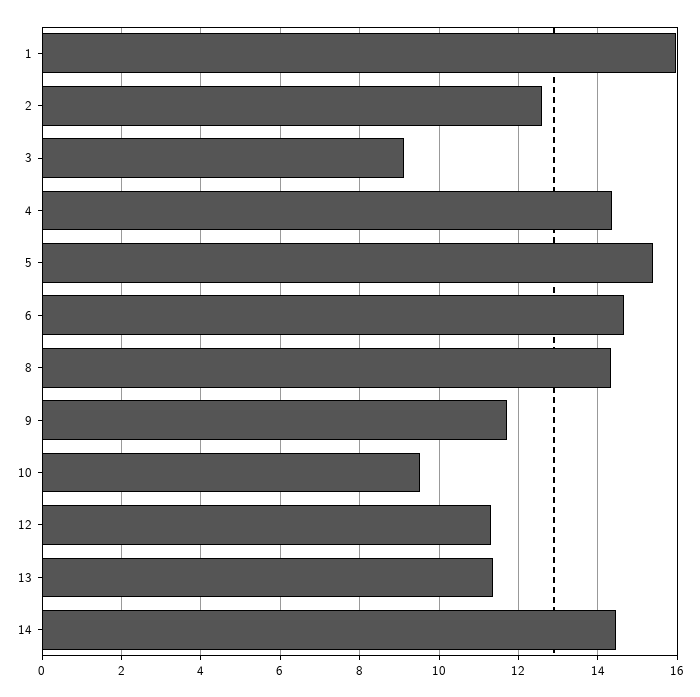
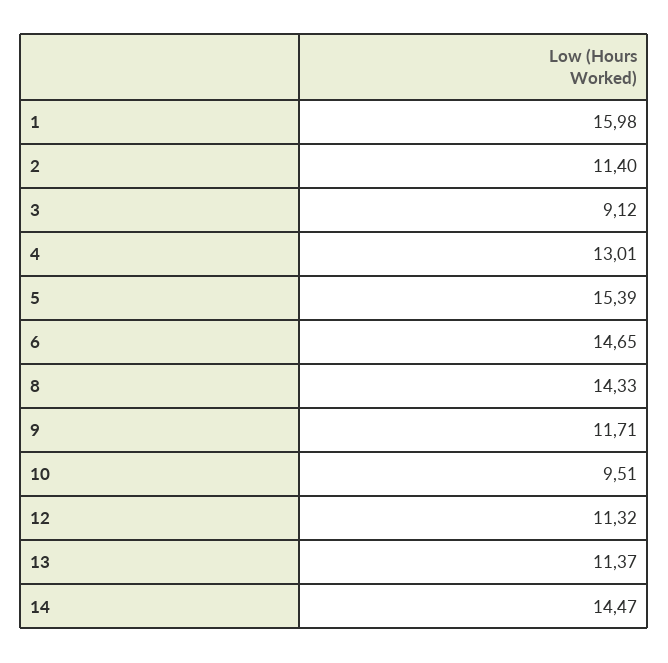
2: 12.6 -> 11.4
4: 14.4 -> 13.01

